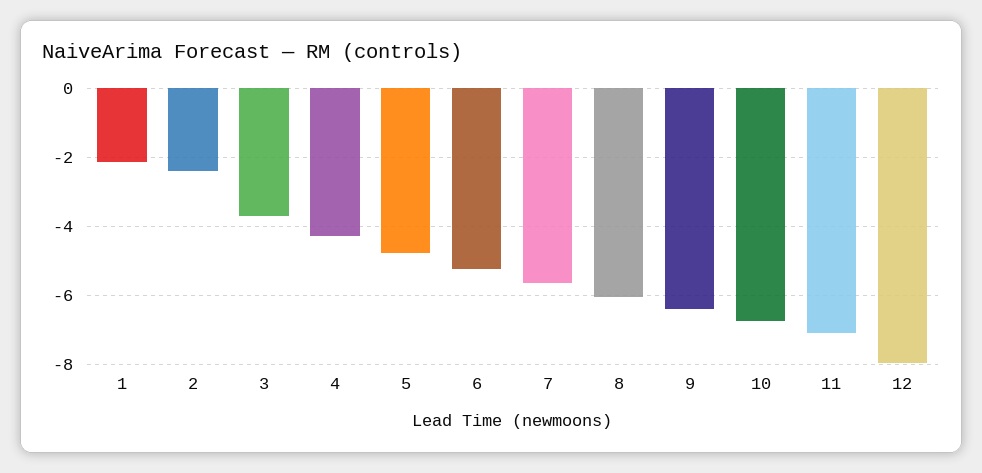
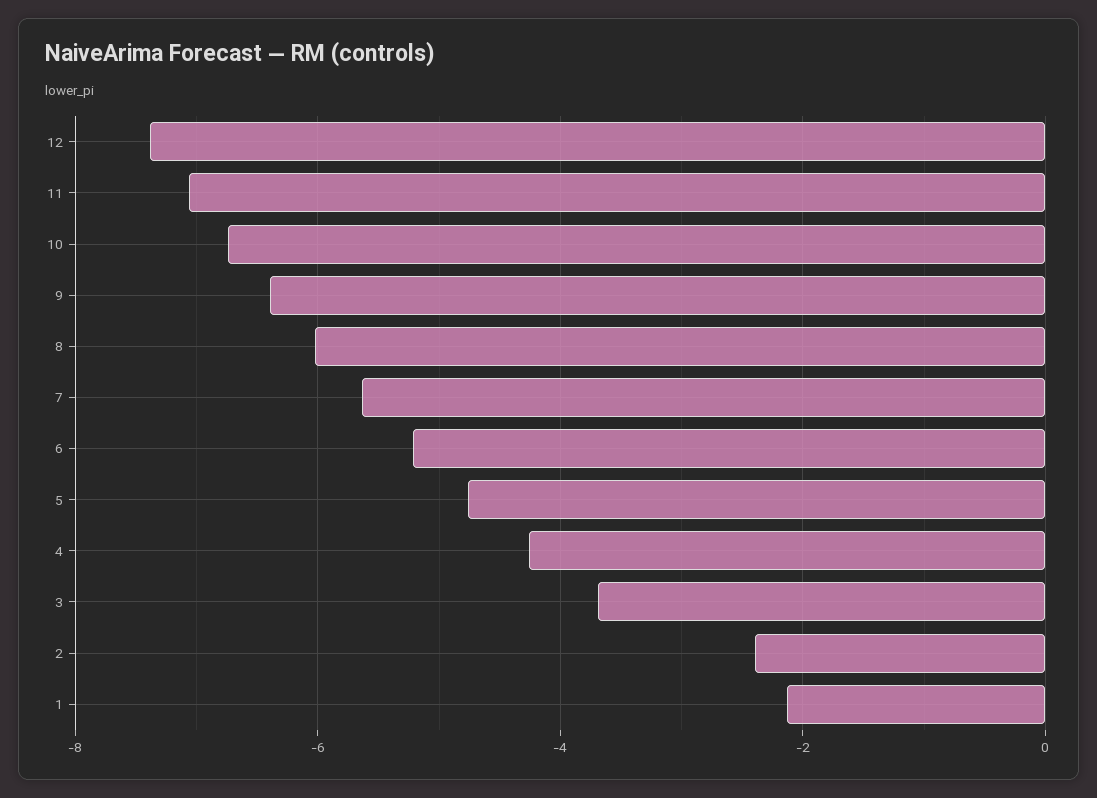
12: -8 -> -7.4

